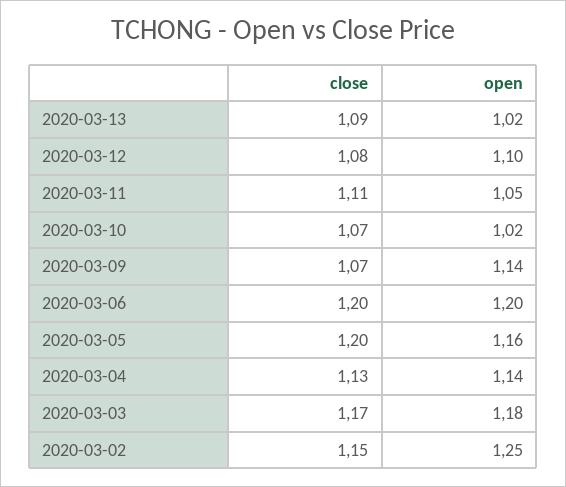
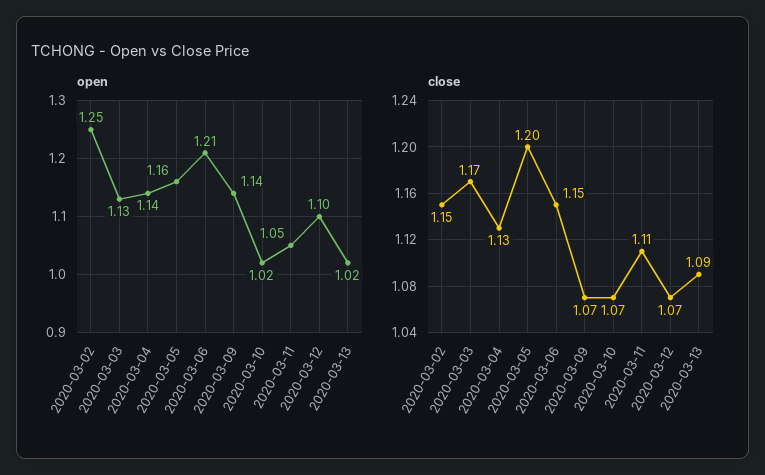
close, 2020-03-12: 1.08 -> 1.07
close, 2020-03-06: 1.2 -> 1.15
open, 2020-03-06: 1.2 -> 1.21
open, 2020-03-03: 1.18 -> 1.13

